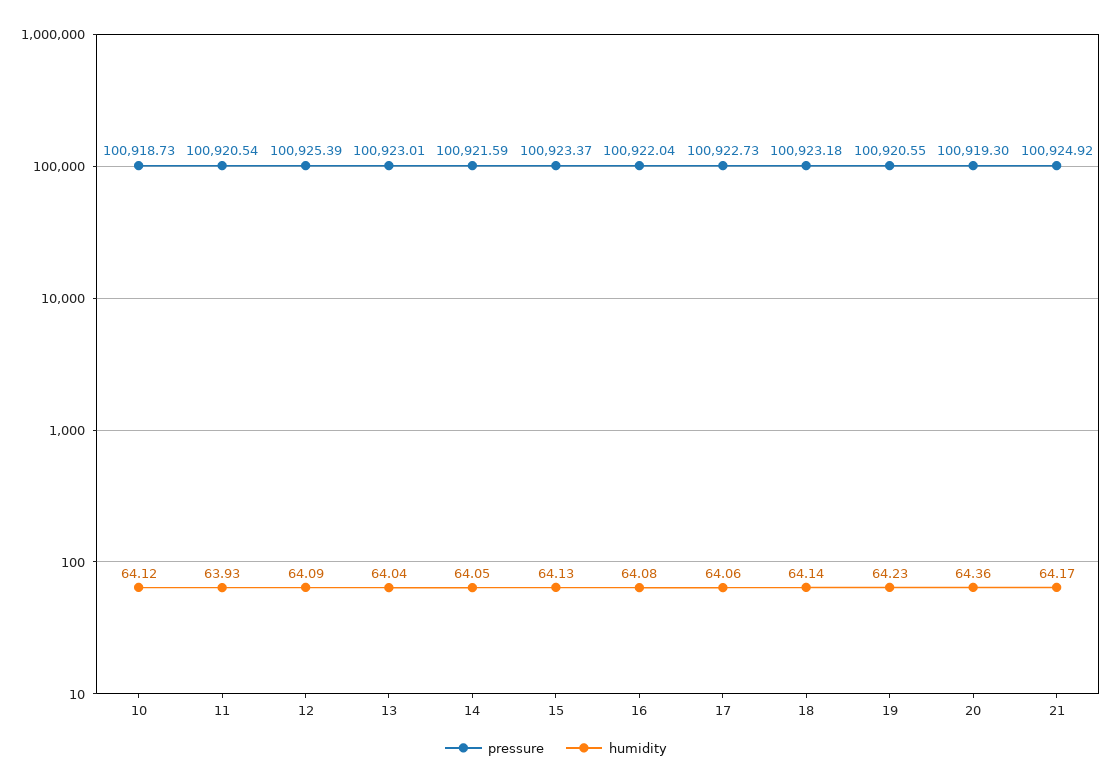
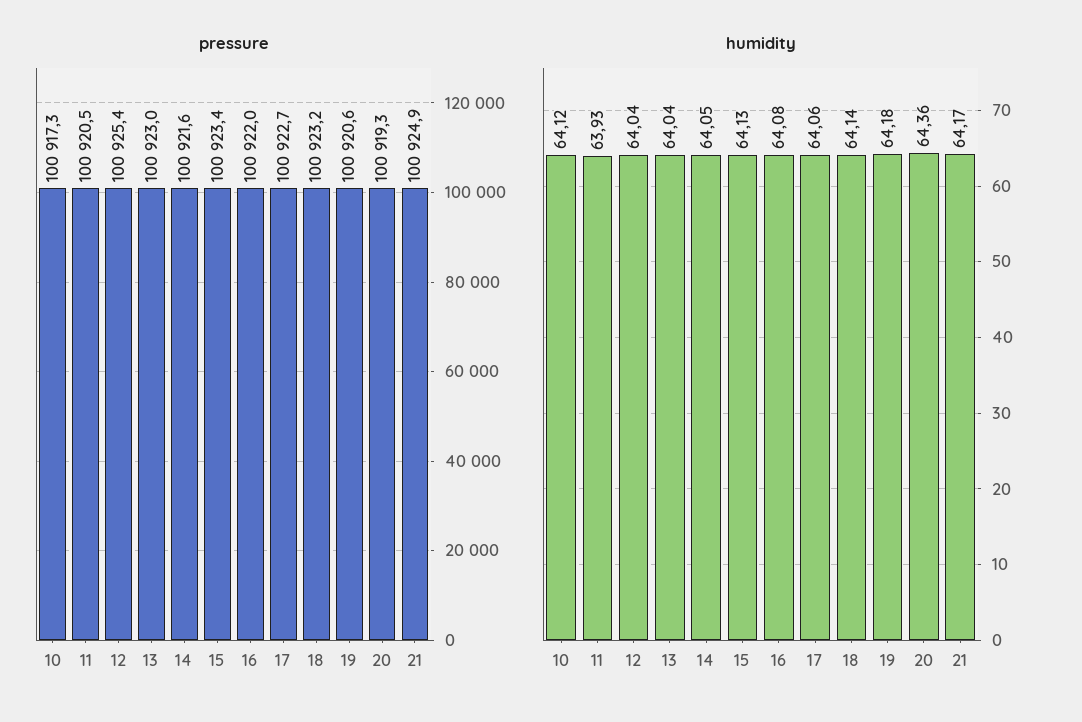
pressure, 10: 100918.73 -> 100917.3
humidity, 12: 64.09 -> 64.04
humidity, 19: 64.23 -> 64.18

